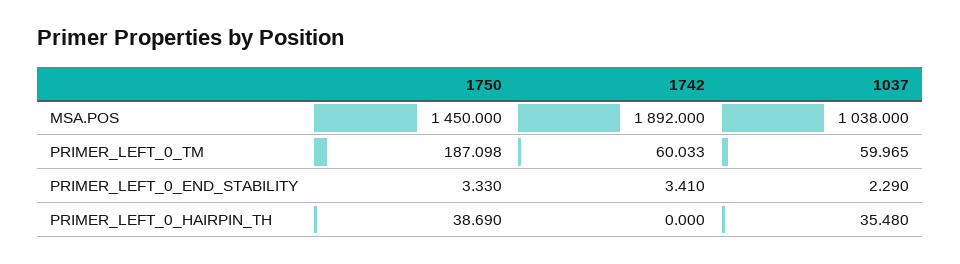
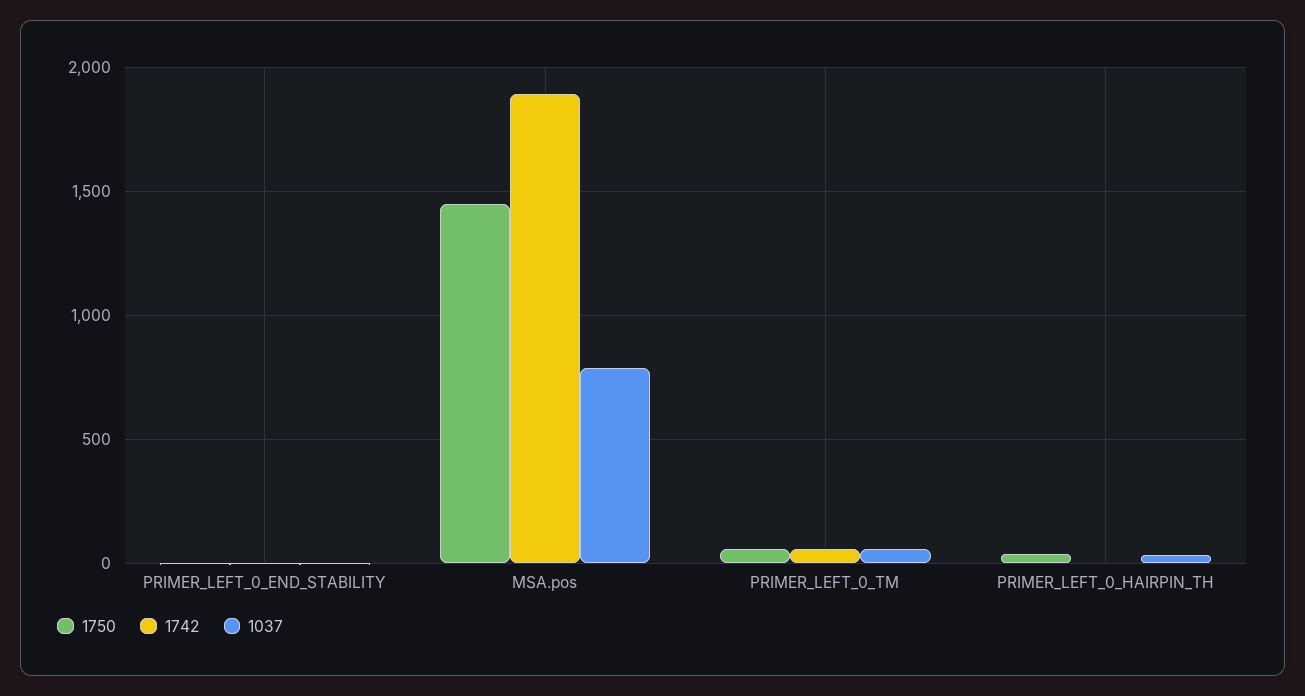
1037, MSA.POS: 1038 -> 800
1750, PRIMER_LEFT_0_TM: 187.098 -> 50

